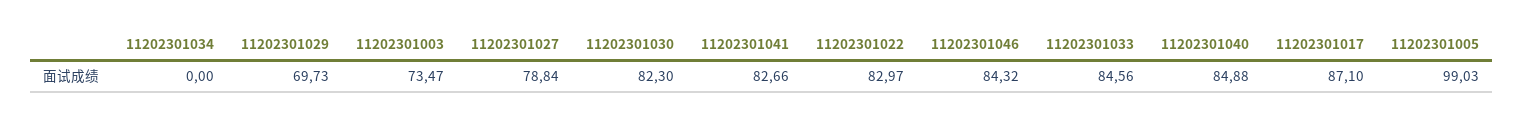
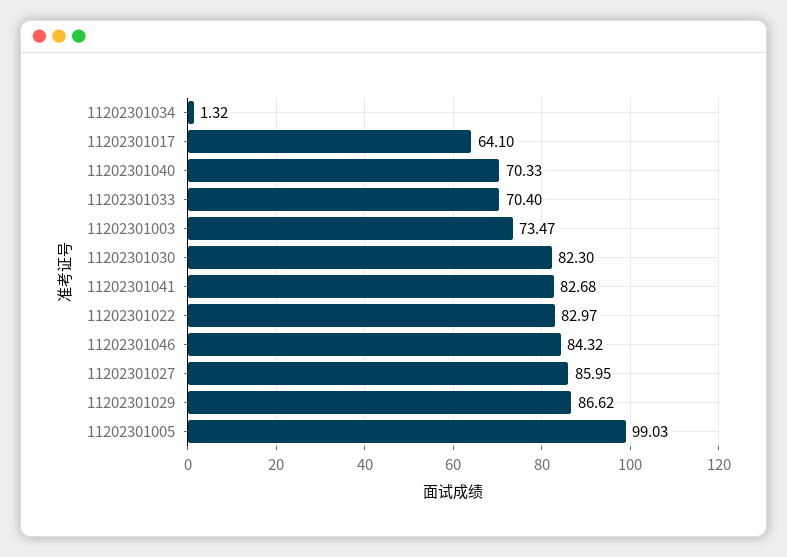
11202301034: 0 -> 1.32
11202301029: 69.73 -> 86.62
11202301027: 78.84 -> 85.95
11202301041: 82.66 -> 82.68
11202301033: 84.56 -> 70.4
11202301040: 84.88 -> 70.33
11202301017: 87.1 -> 64.1

